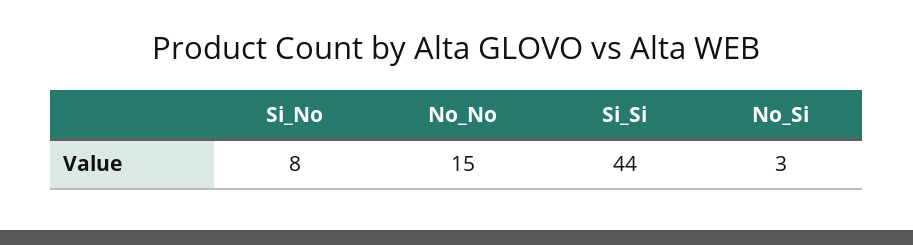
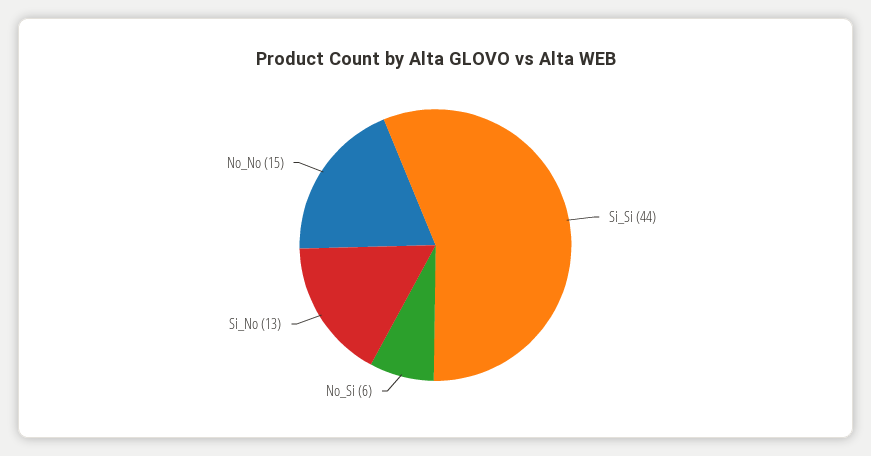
Si_No: 8 -> 13
No_Si: 3 -> 6

